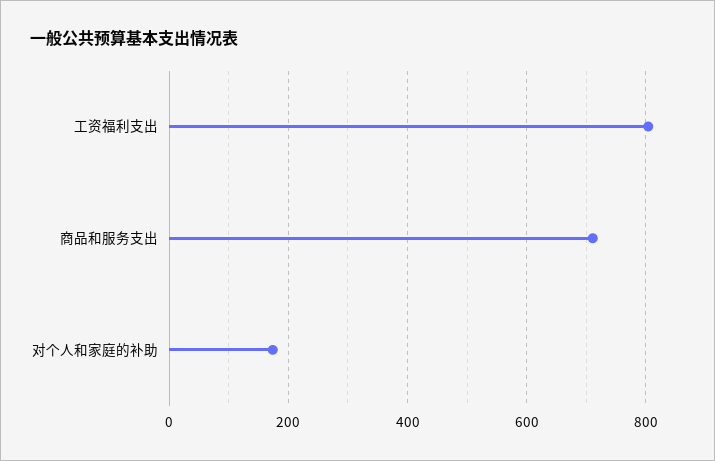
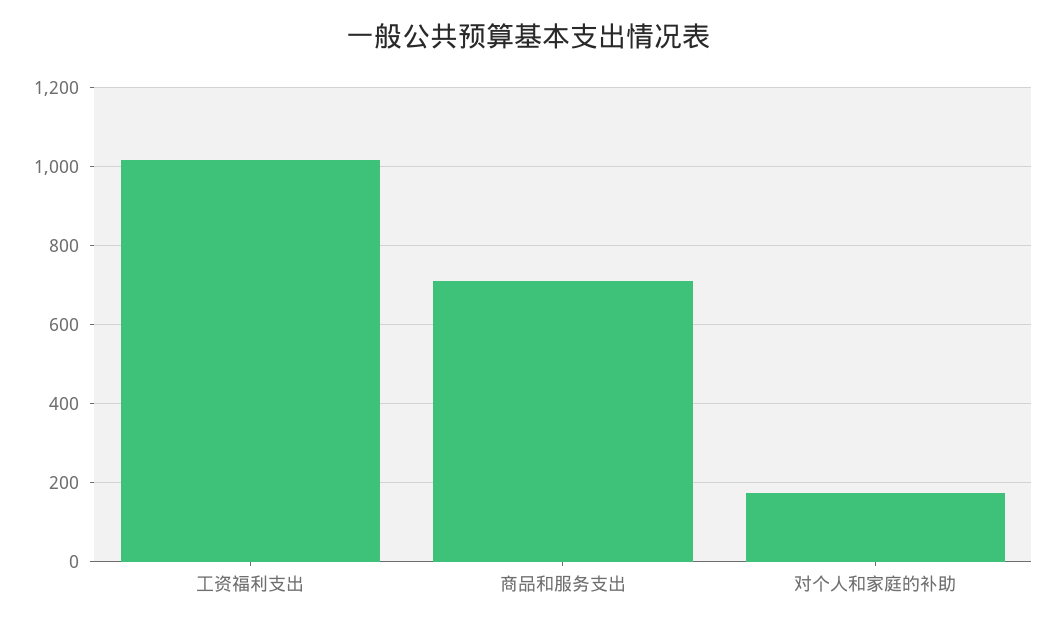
工资福利支出: 800 -> 1020

